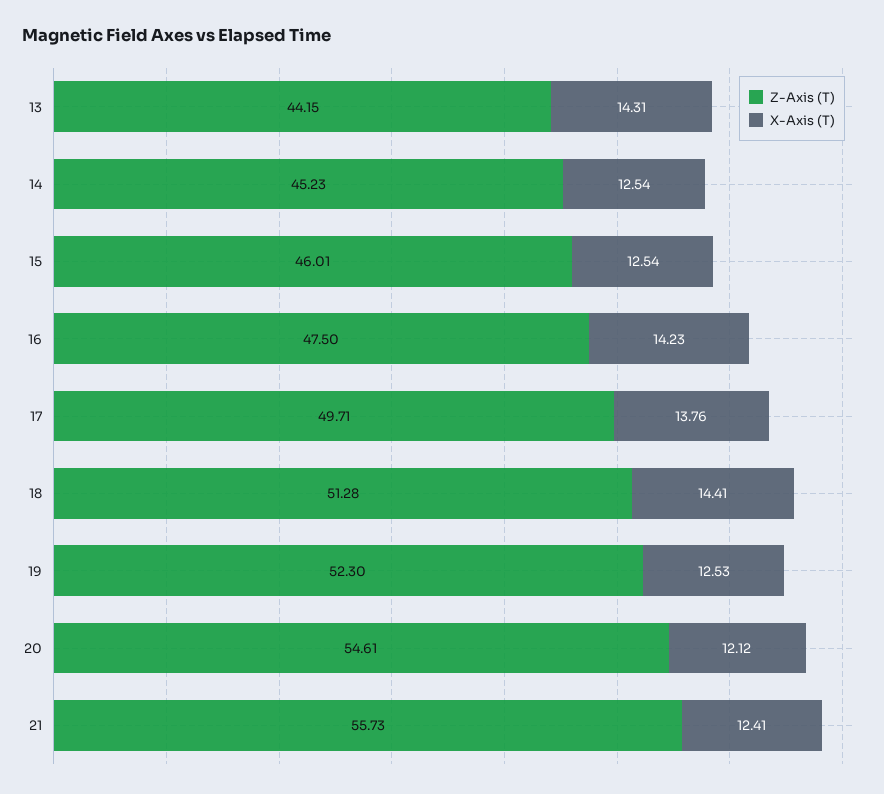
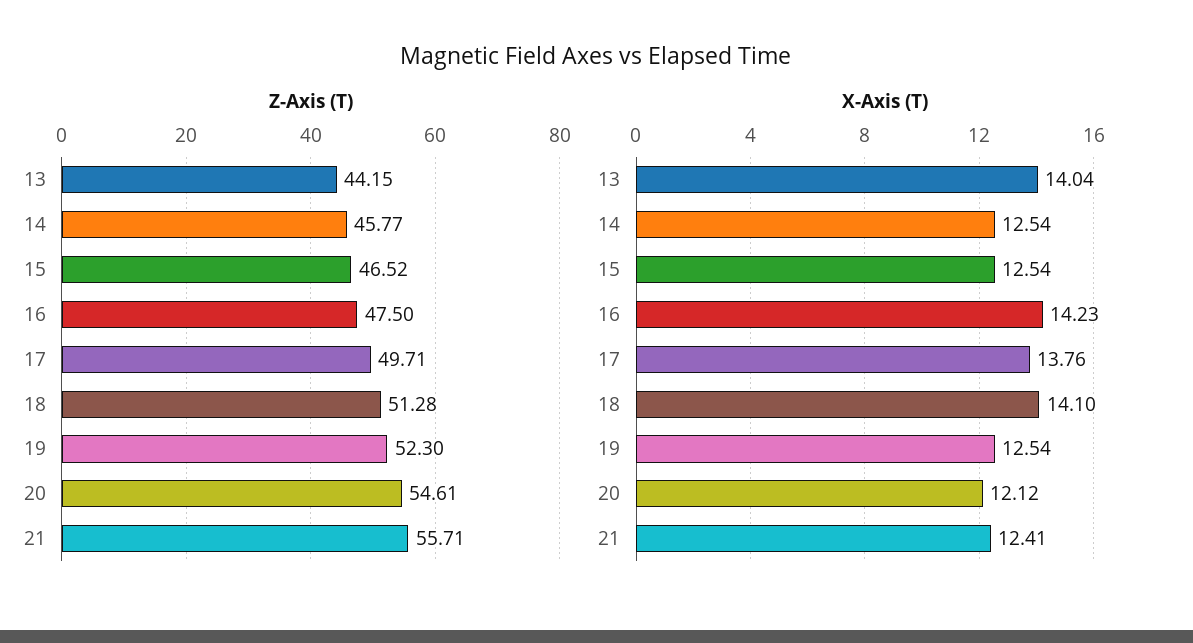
X-Axis (T), 13: 14.31 -> 14.04
Z-Axis (T), 14: 45.23 -> 45.77
Z-Axis (T), 15: 46.01 -> 46.52
X-Axis (T), 18: 14.41 -> 14.1
X-Axis (T), 19: 12.53 -> 12.54
Z-Axis (T), 21: 55.73 -> 55.71

